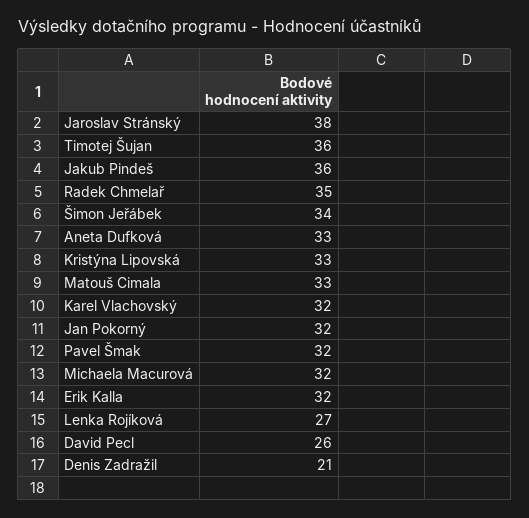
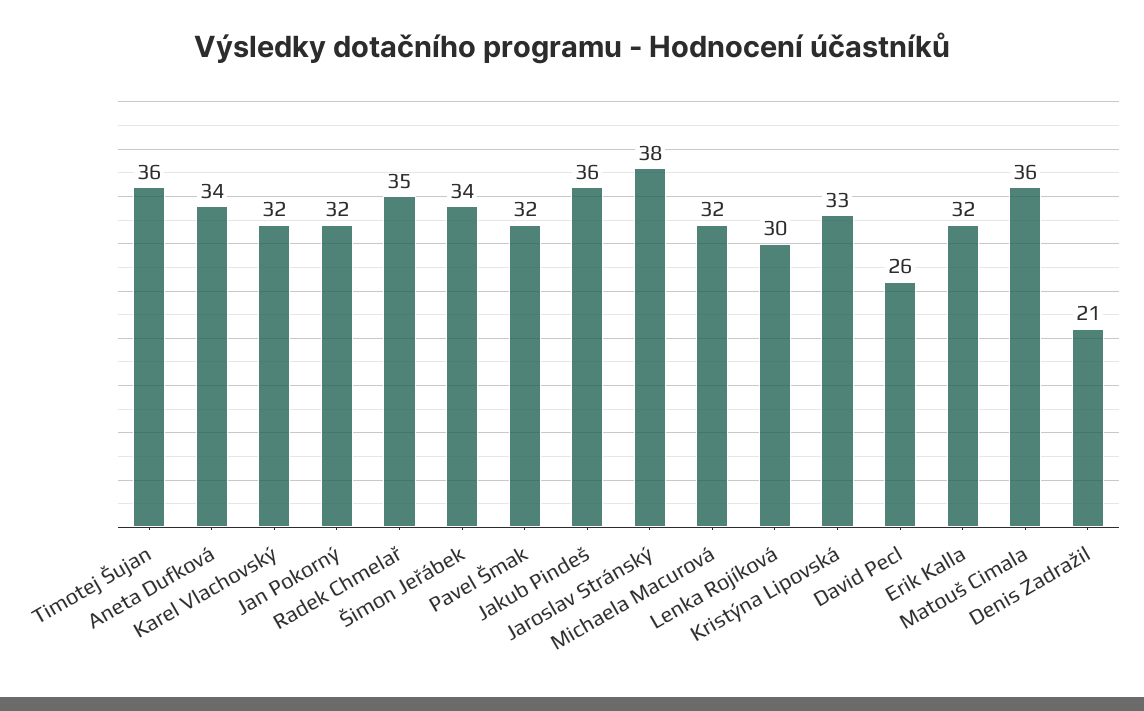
Aneta Dufková: 33 -> 34
Matouš Cimala: 33 -> 36
Lenka Rojíková: 27 -> 30

